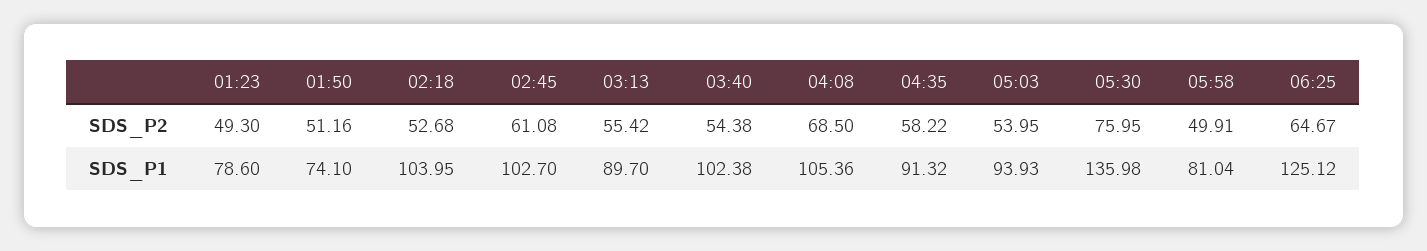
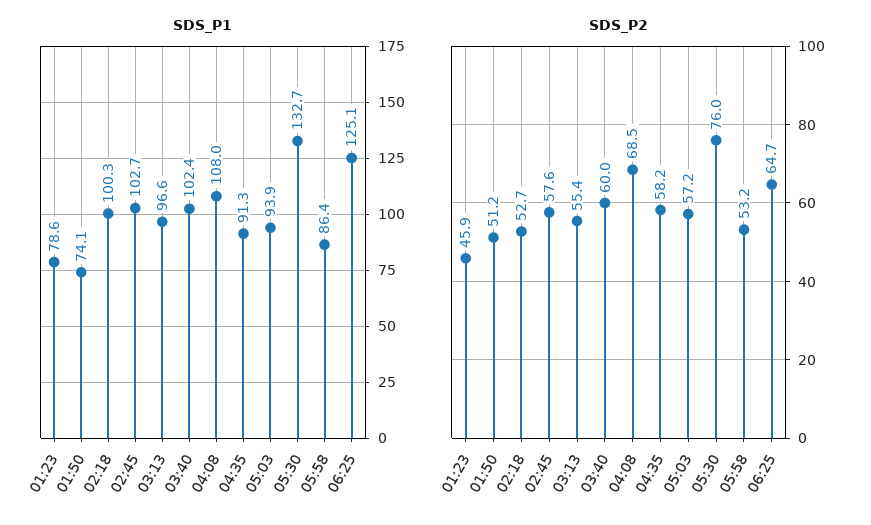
SDS_P2, 01:23: 49.3 -> 45.9
SDS_P2, 02:45: 61.08 -> 57.6
SDS_P2, 03:40: 54.38 -> 60
SDS_P2, 05:03: 53.95 -> 57.2
SDS_P2, 05:58: 49.91 -> 53.2
SDS_P1, 02:18: 103.95 -> 100.3
SDS_P1, 03:13: 89.7 -> 96.6
SDS_P1, 04:08: 105.36 -> 108
SDS_P1, 05:30: 135.98 -> 132.7
SDS_P1, 05:58: 81.04 -> 86.4

